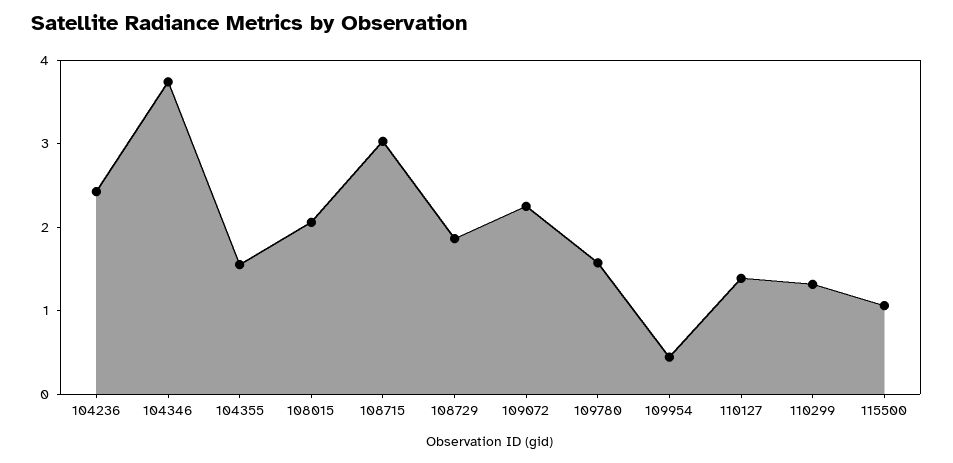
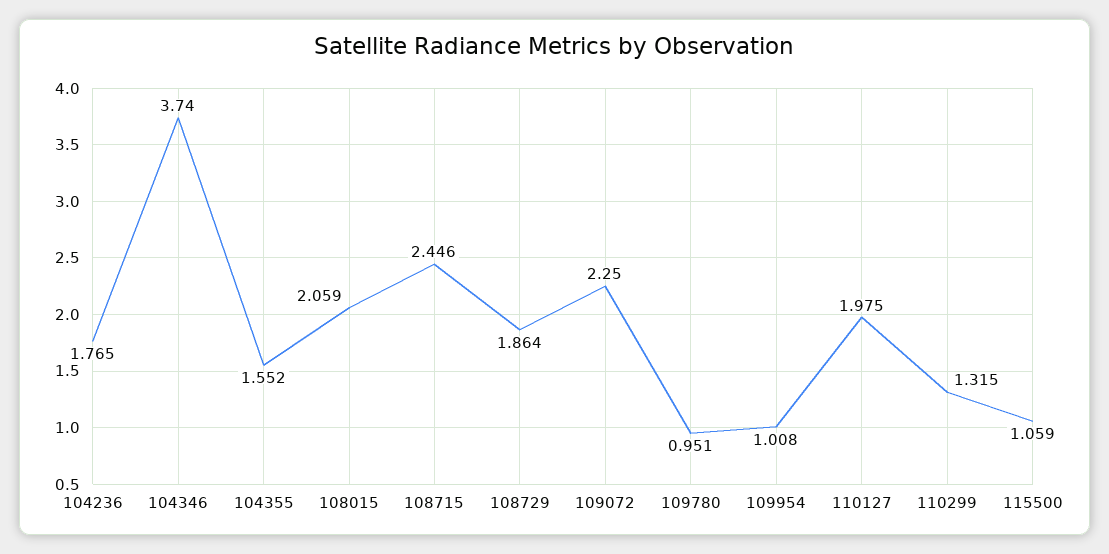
104236: 2.4 -> 1.765
108715: 3 -> 2.446
109780: 1.6 -> 0.951
109954: 0.4 -> 1.008
110127: 1.4 -> 1.975

